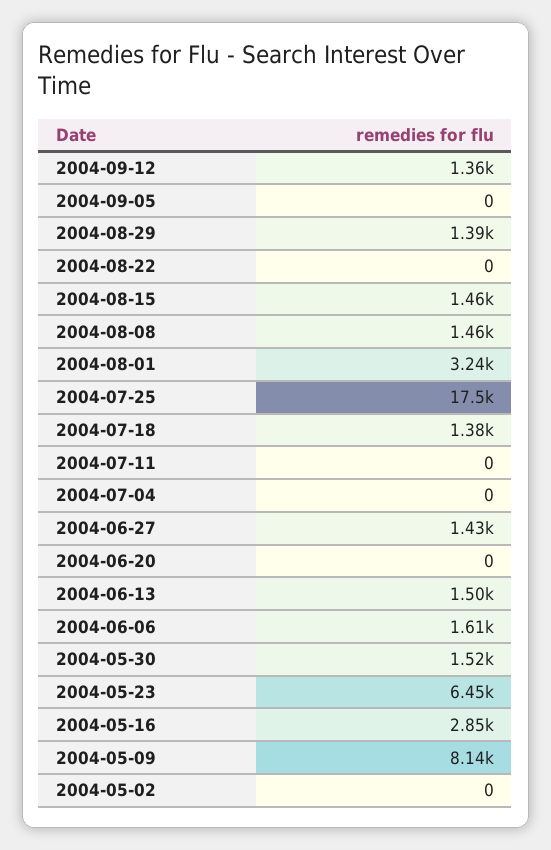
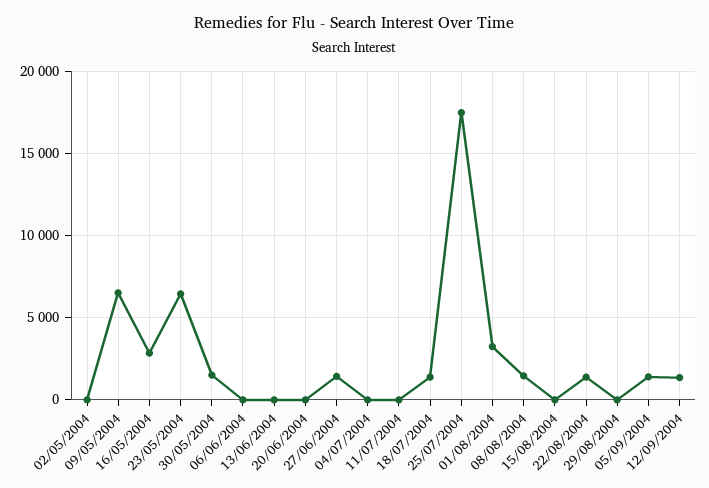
2004-09-05: 0 -> 1500
2004-08-29: 1390 -> 0
2004-08-22: 0 -> 1500
2004-08-15: 1460 -> 0
2004-06-13: 1500 -> 0
2004-06-06: 1610 -> 0
2004-05-09: 8140 -> 6500

